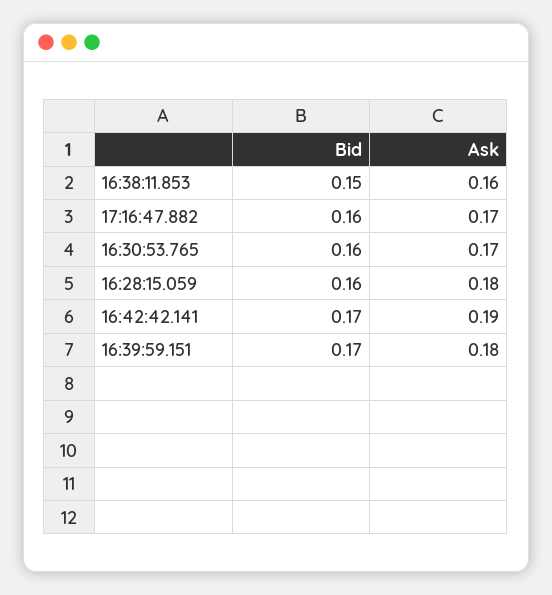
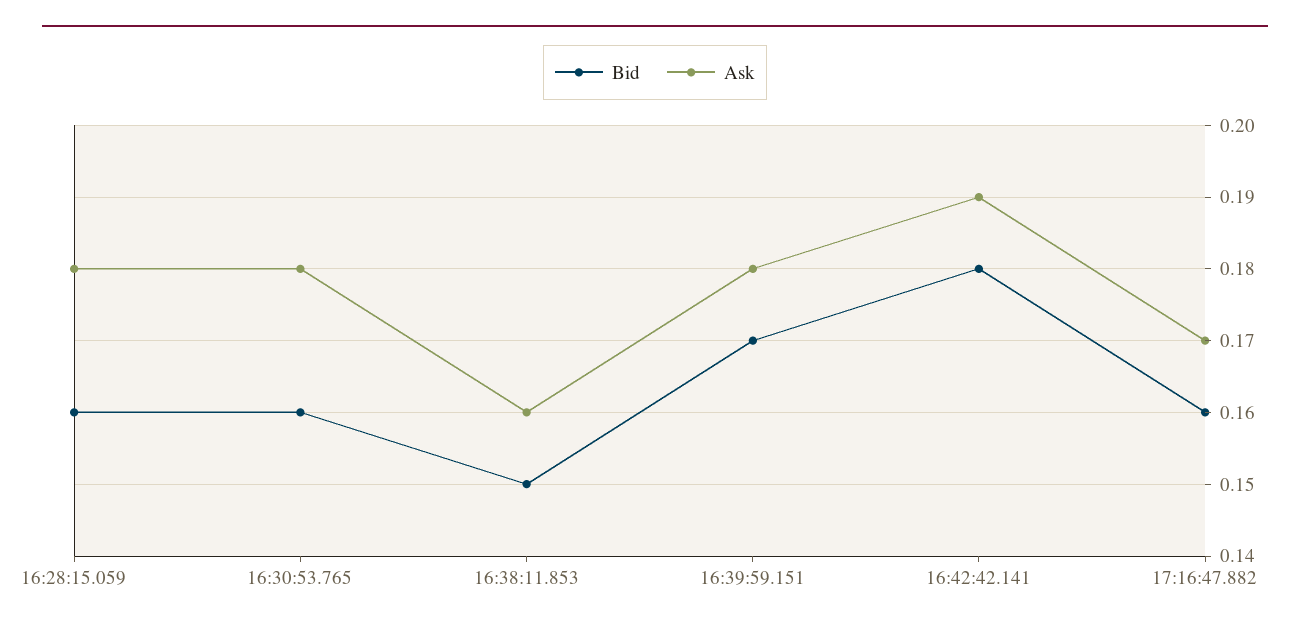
Ask, 16:30:53.765: 0.17 -> 0.18
Bid, 16:42:42.141: 0.17 -> 0.18

